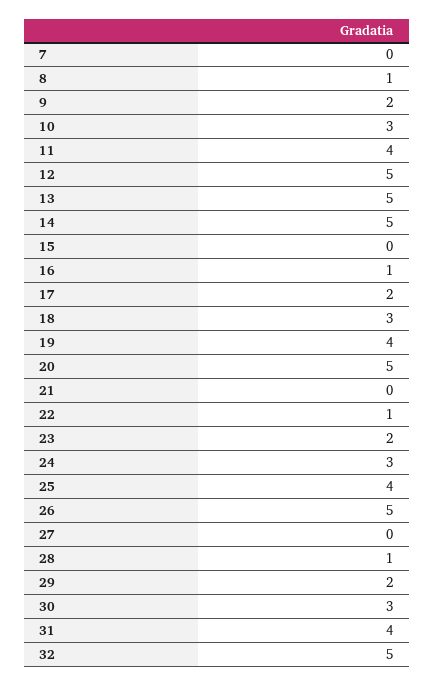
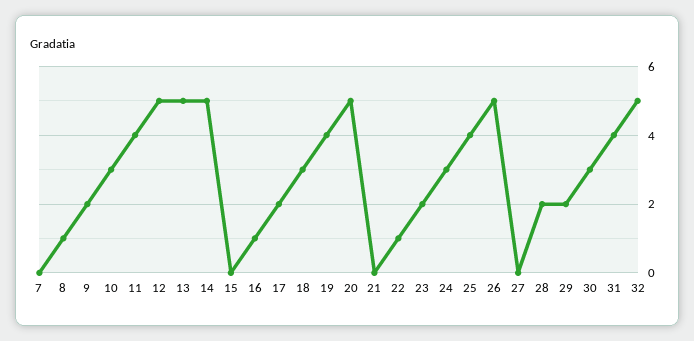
28: 1 -> 2

